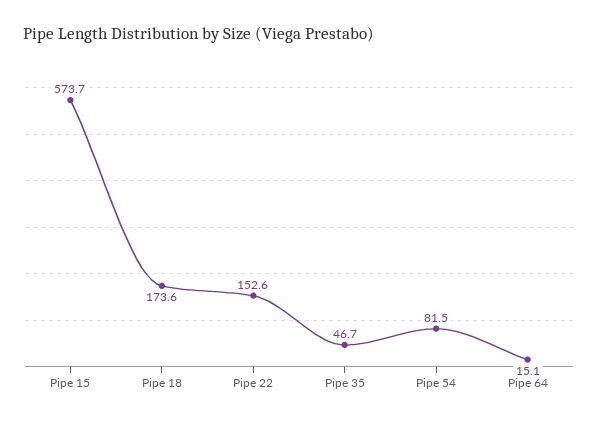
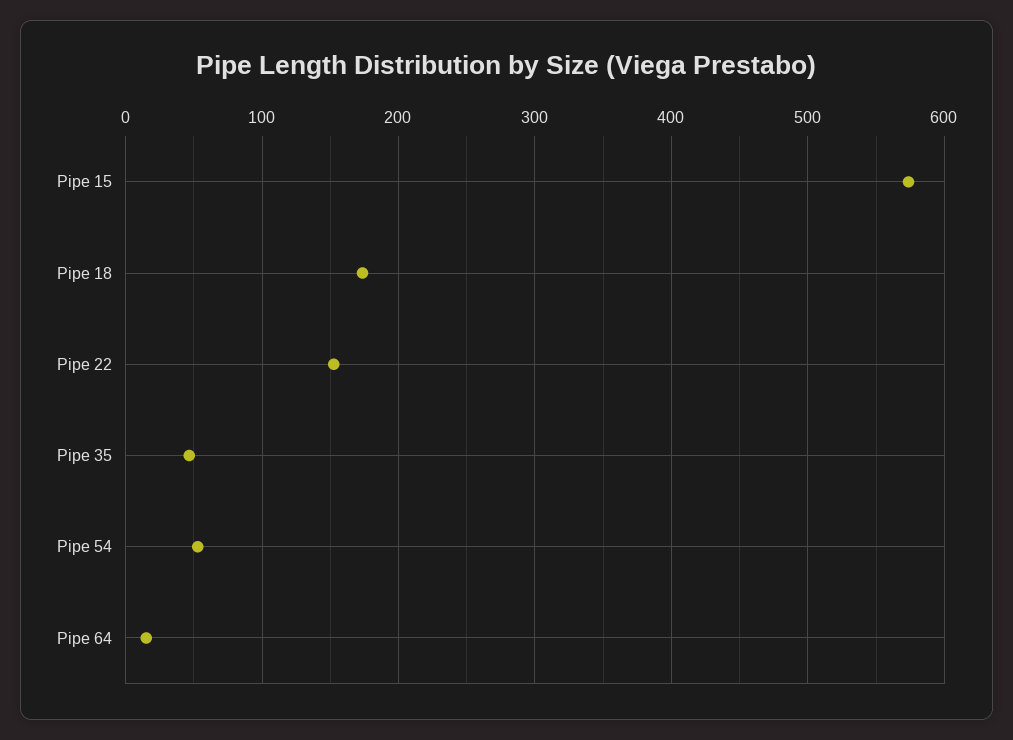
Pipe 54: 81.5 -> 50

